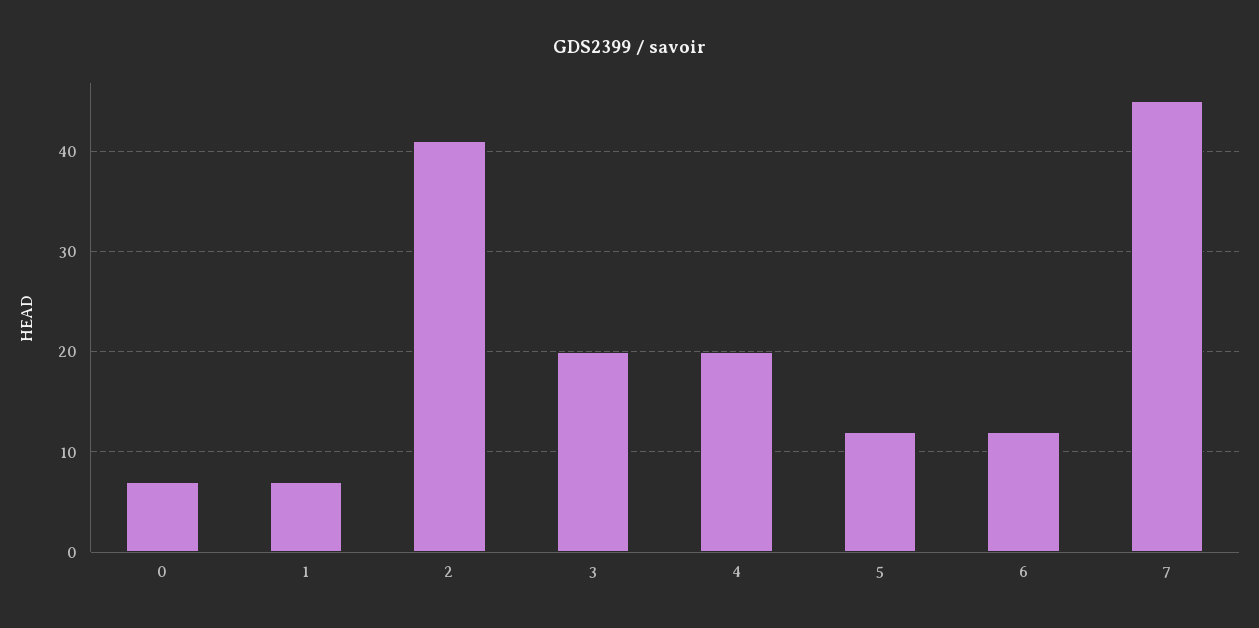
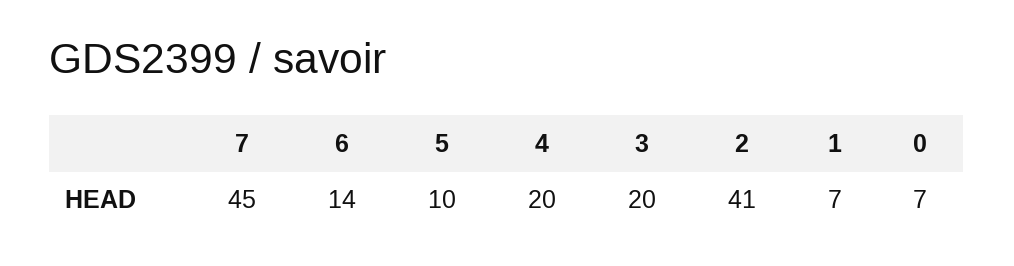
5: 12 -> 10
6: 12 -> 14

